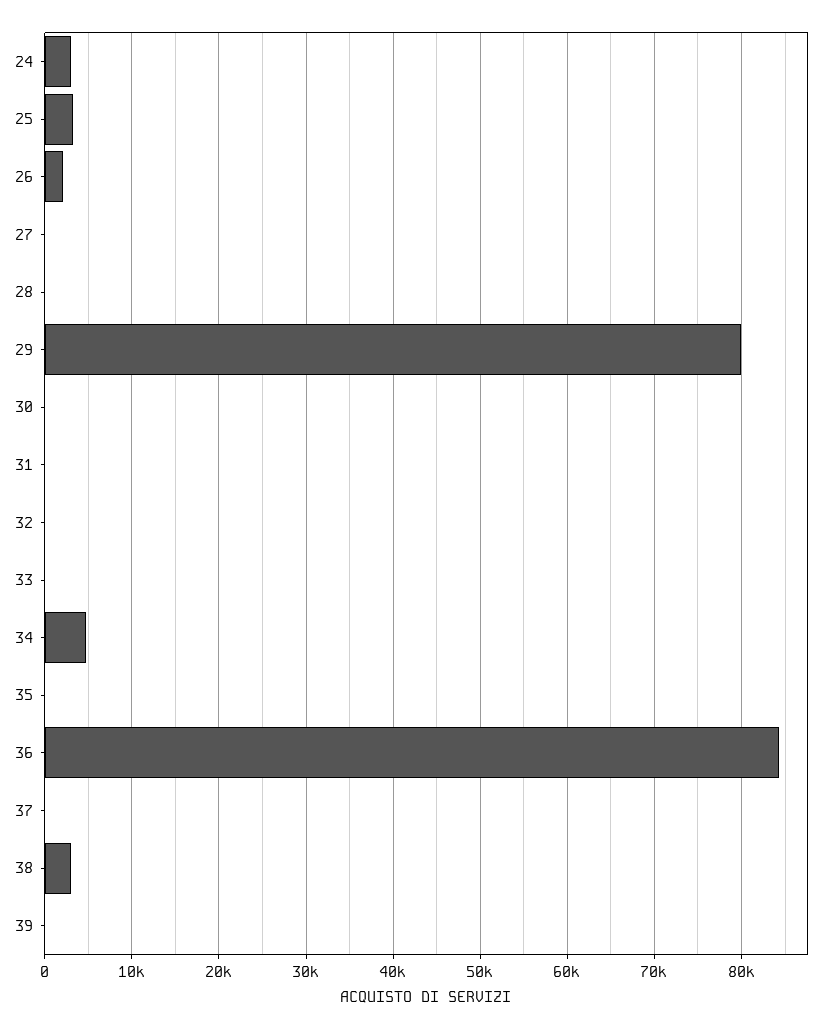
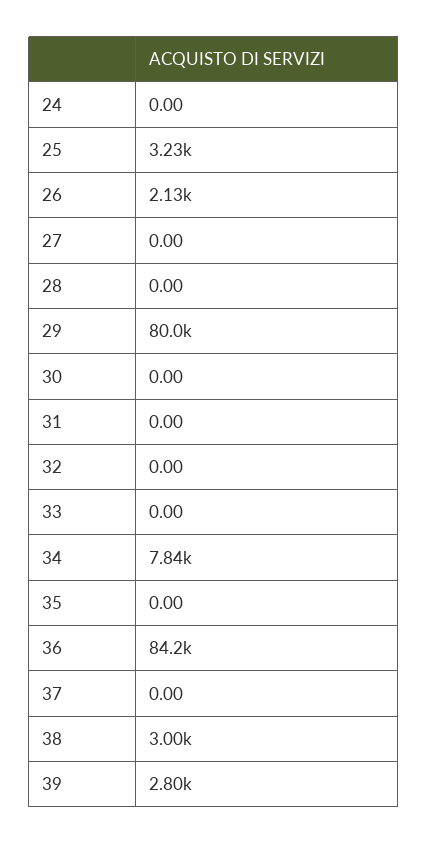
24: 3000 -> 0
34: 5000 -> 7840
39: 0 -> 2800

